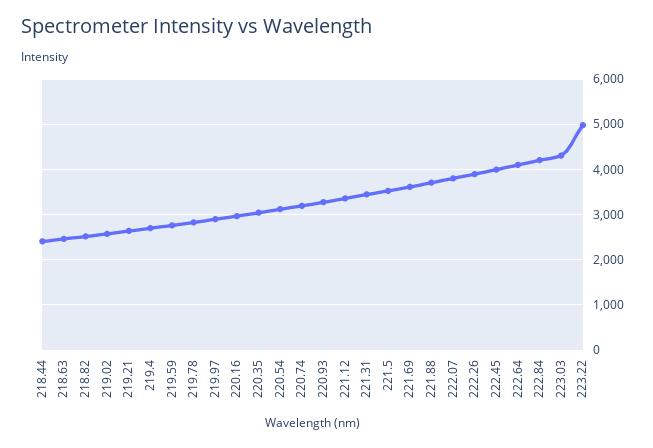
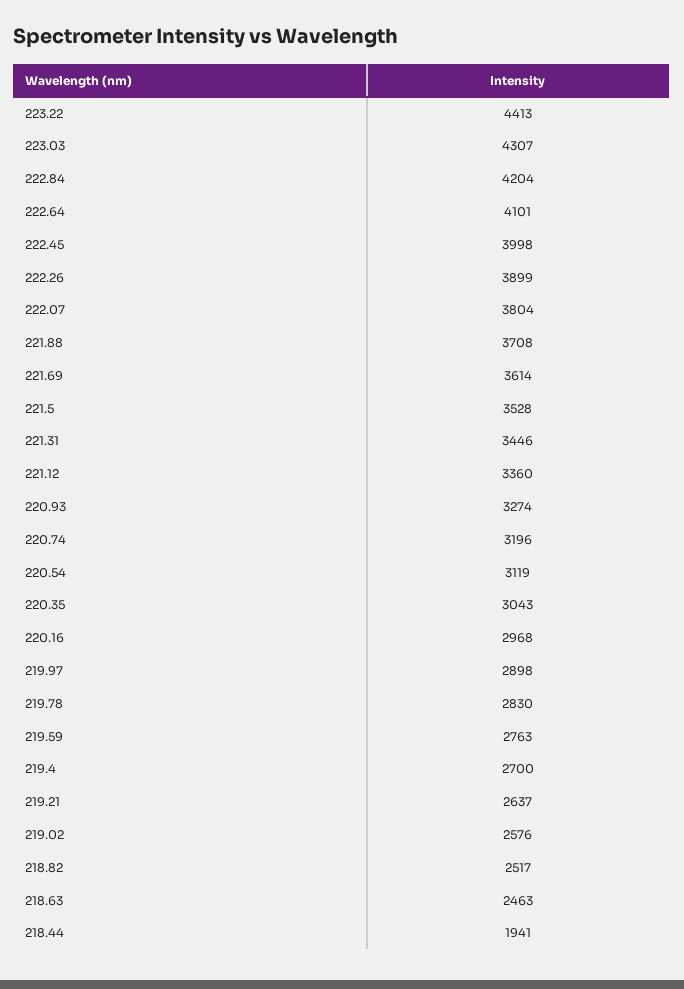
218.44: 2400 -> 1941
223.22: 5000 -> 4413

